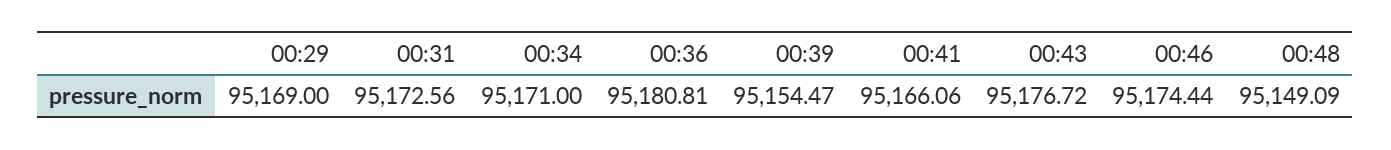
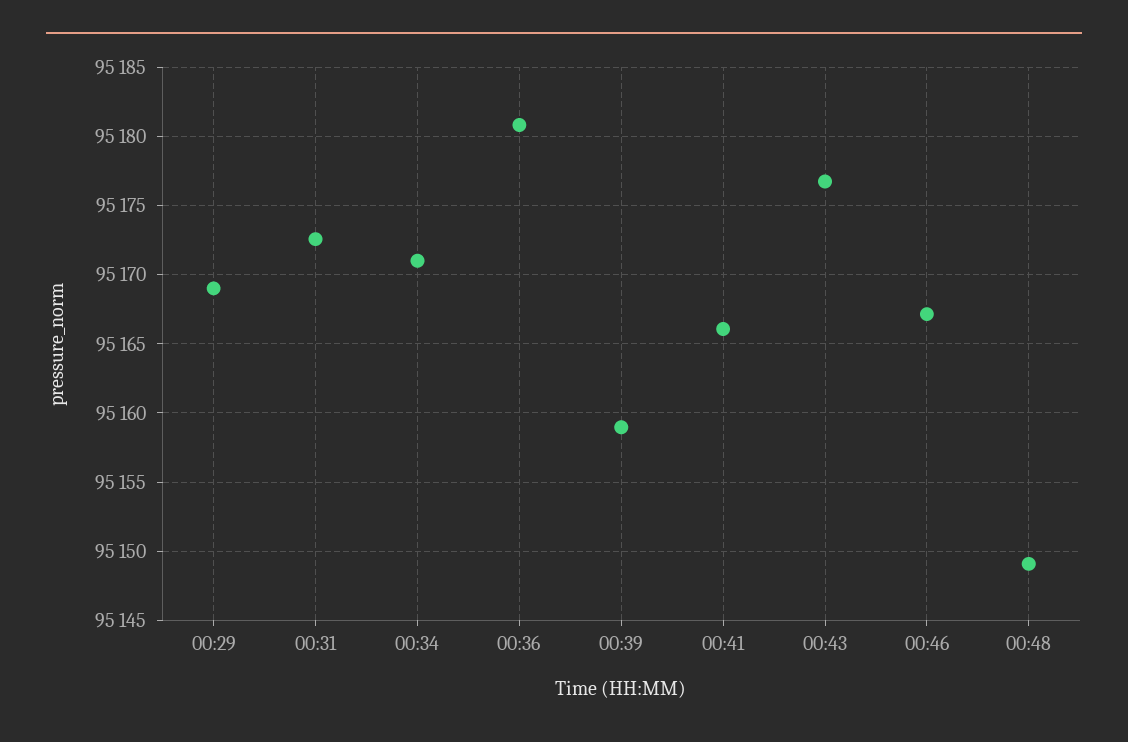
00:39: 95154.47 -> 95159
00:46: 95174.44 -> 95167

